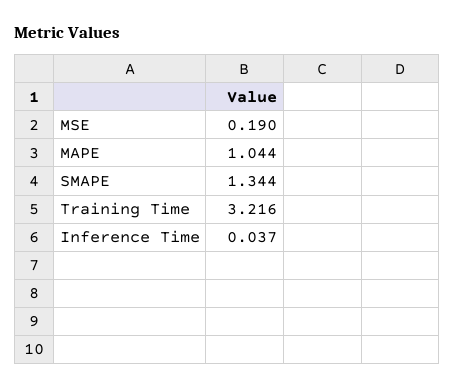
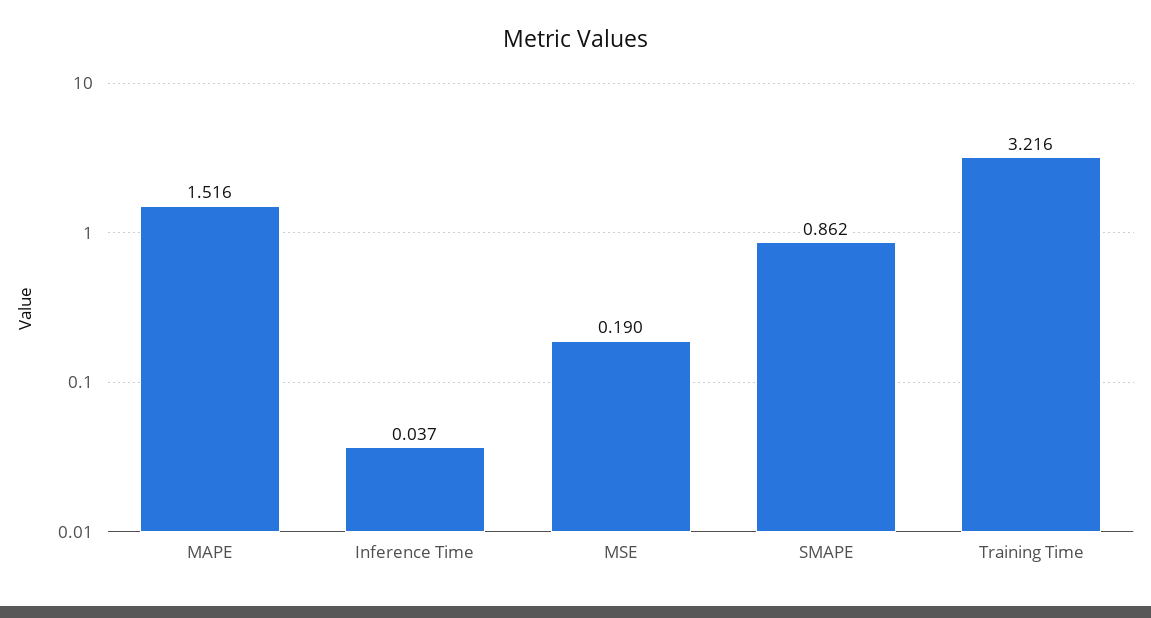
MAPE: 1.044 -> 1.516
SMAPE: 1.344 -> 0.862

